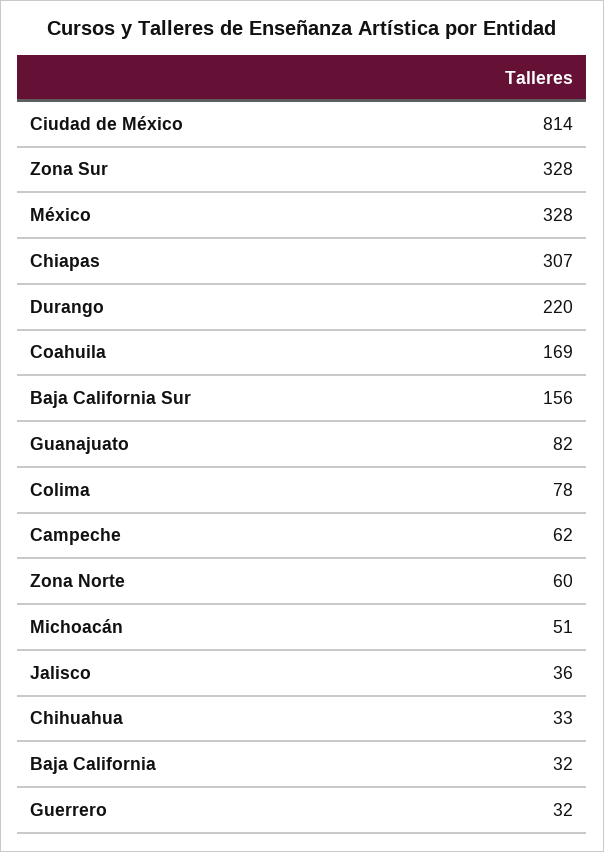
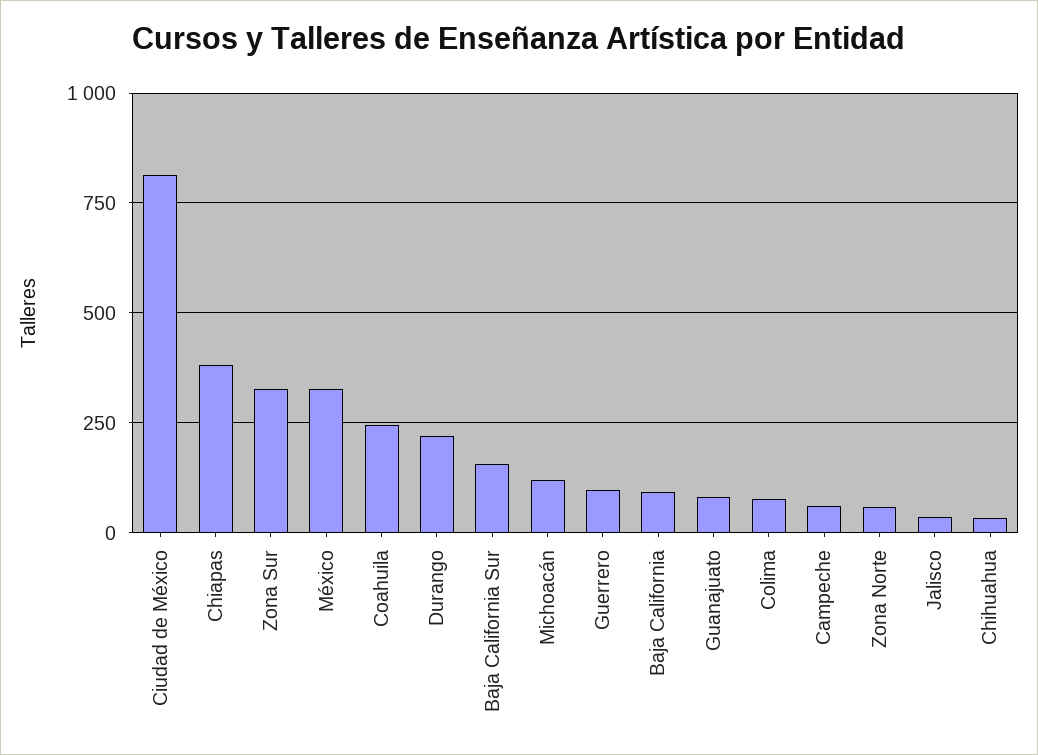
Chiapas: 307 -> 375
Coahuila: 169 -> 250
Michoacán: 51 -> 125
Baja California: 32 -> 100
Guerrero: 32 -> 100

